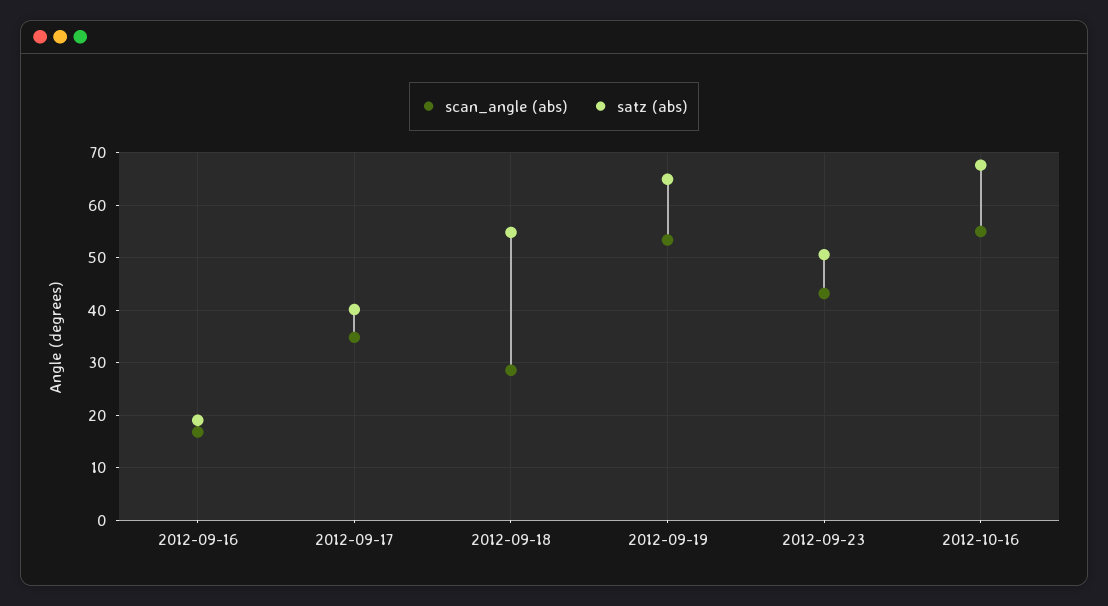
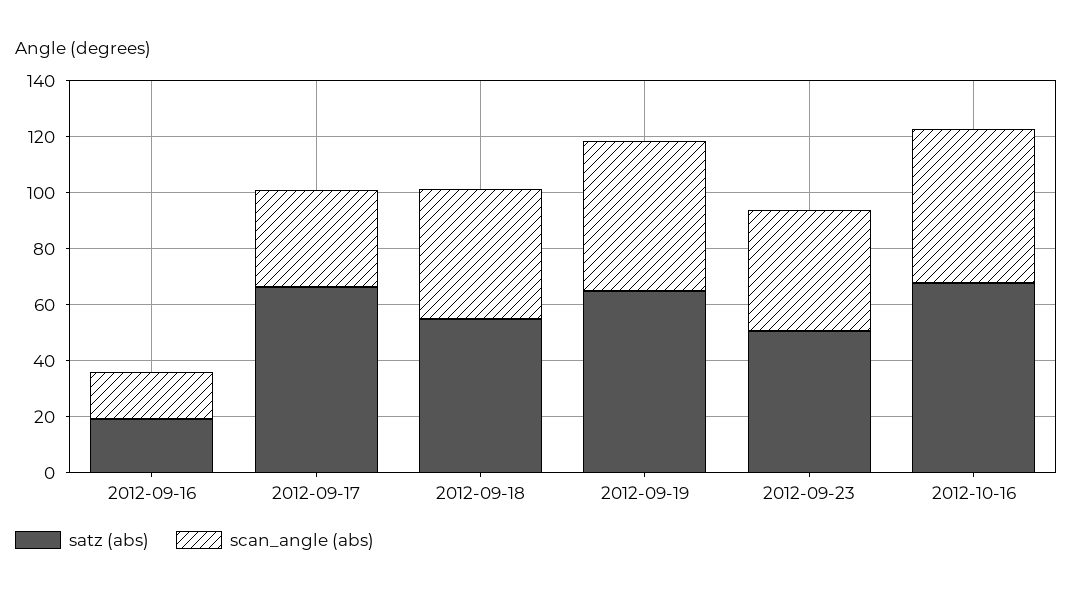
satz (abs), 2012-09-17: 40 -> 65
scan_angle (abs), 2012-09-18: 28 -> 45

